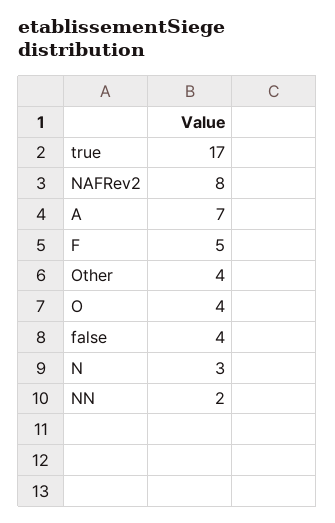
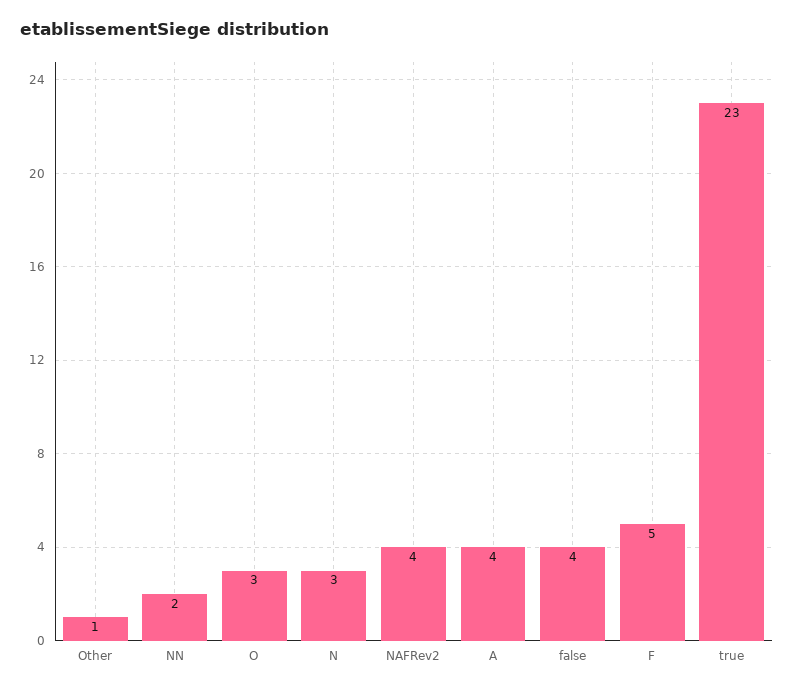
true: 17 -> 23
NAFRev2: 8 -> 4
A: 7 -> 4
Other: 4 -> 1
O: 4 -> 3

